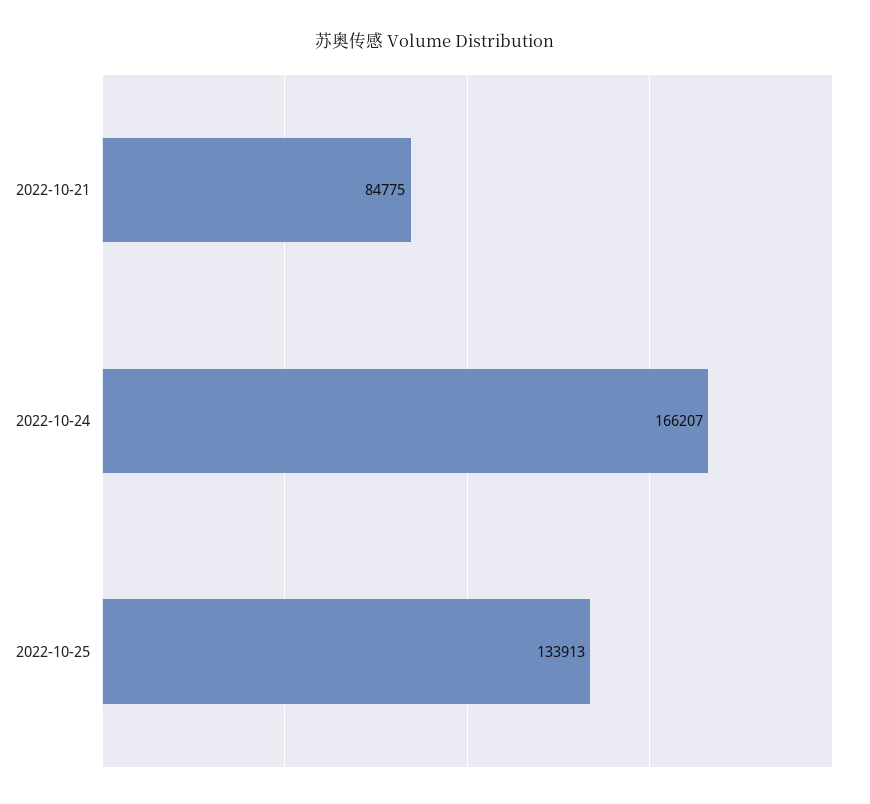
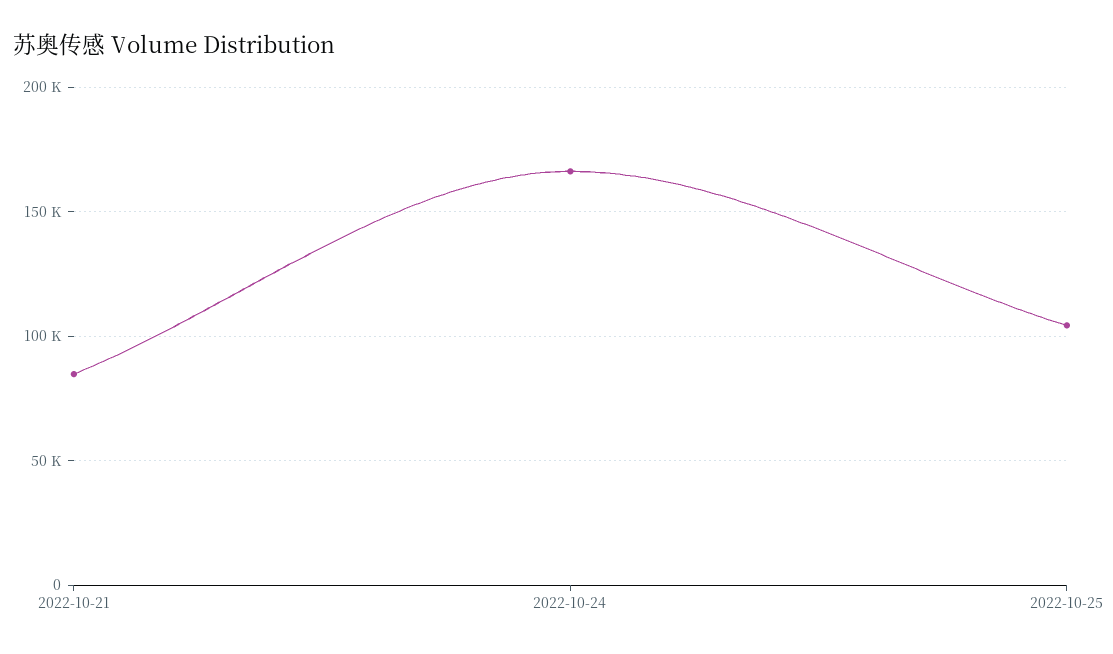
2022-10-25: 133913 -> 105000

